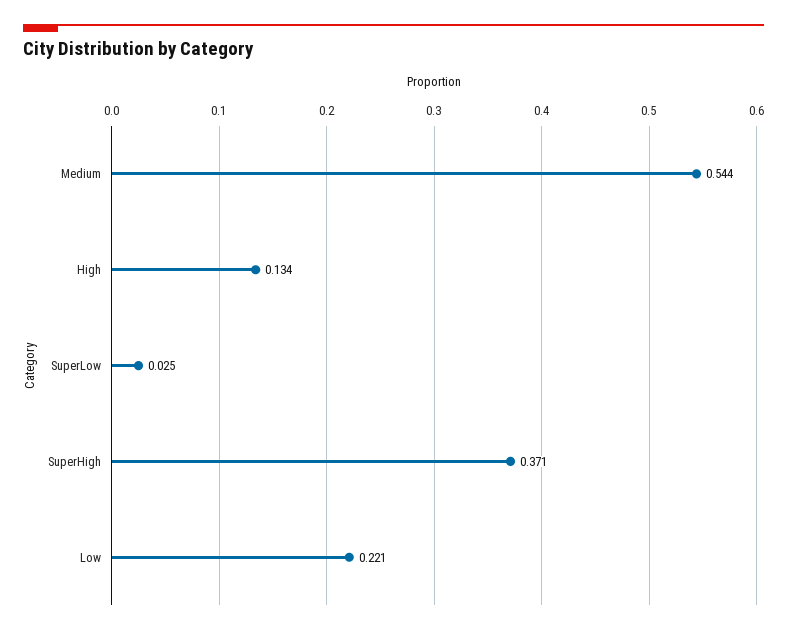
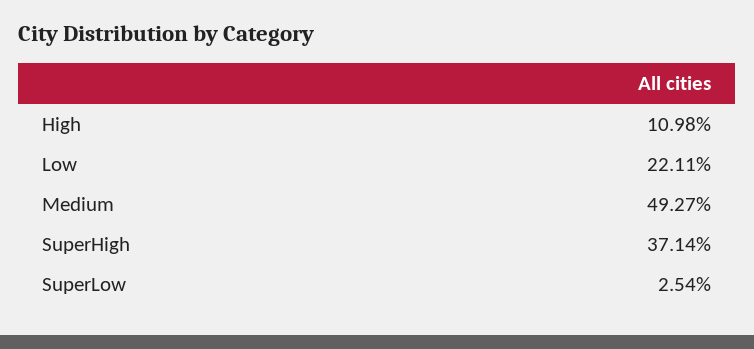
Medium: 0.544 -> 0.4927
High: 0.134 -> 0.1098

